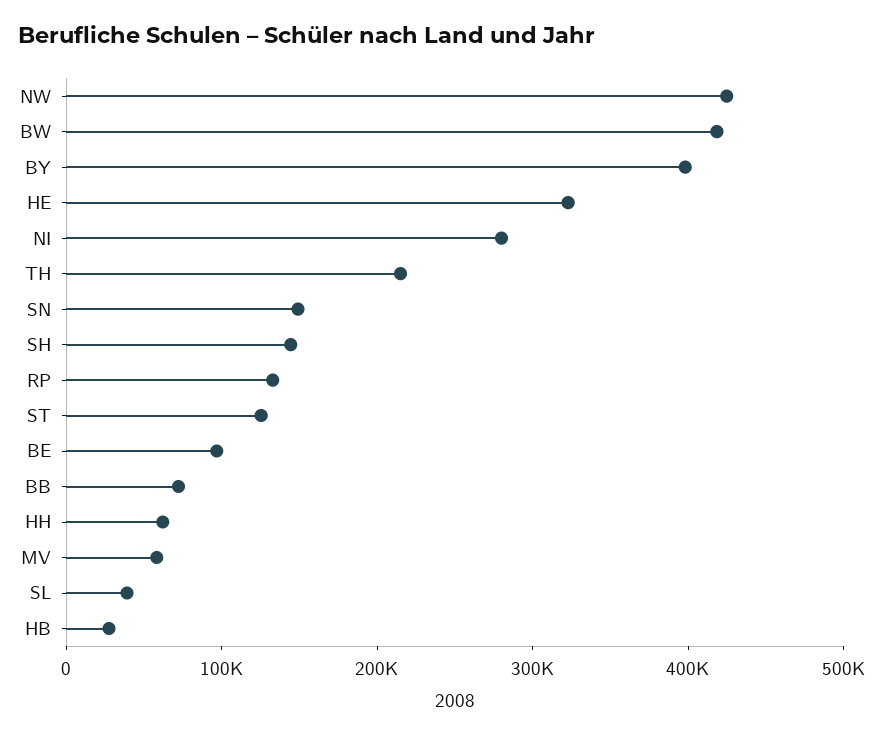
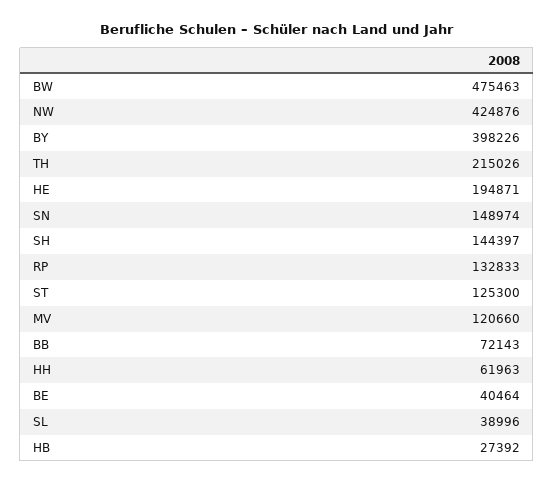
BW: 420000 -> 475463
HE: 320000 -> 194871
NI: 280000 -> none
BE: 100000 -> 40464
MV: 60000 -> 120660

